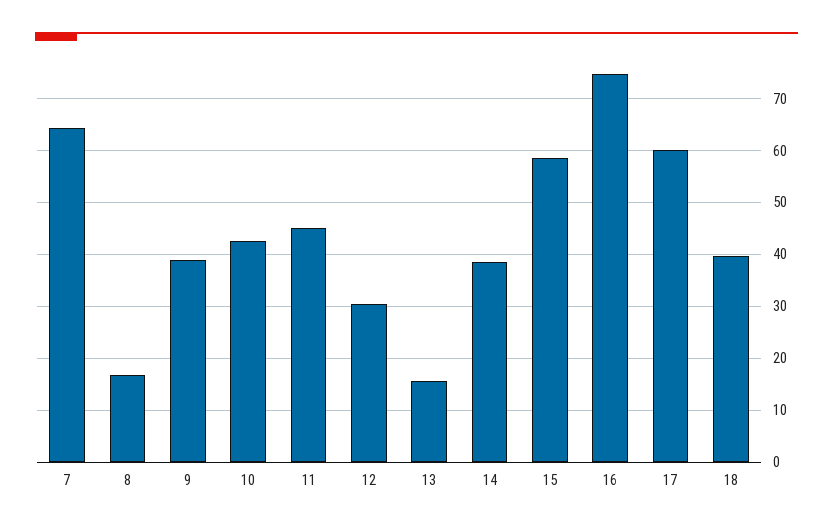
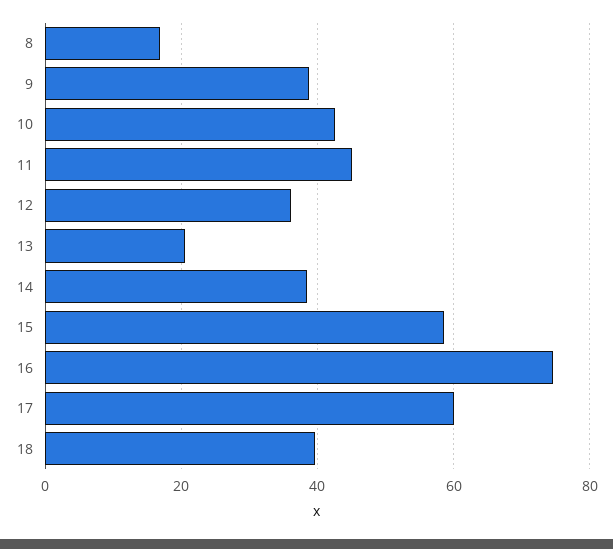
7: 64 -> none
12: 30 -> 36
13: 16 -> 20

